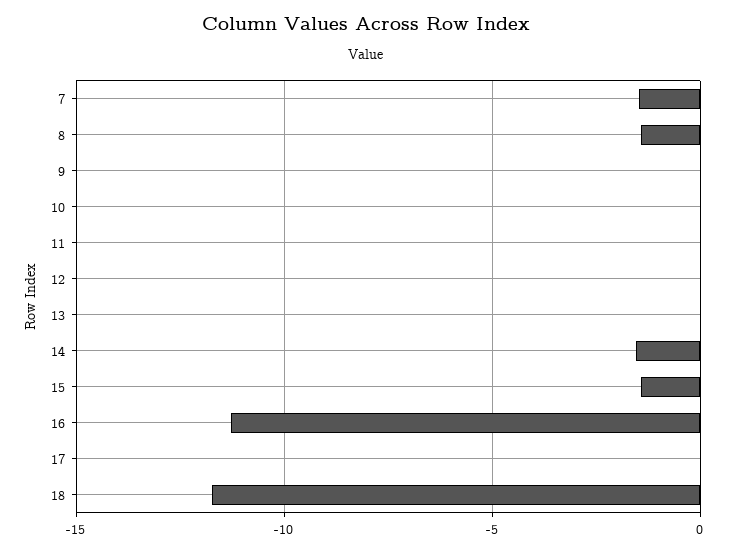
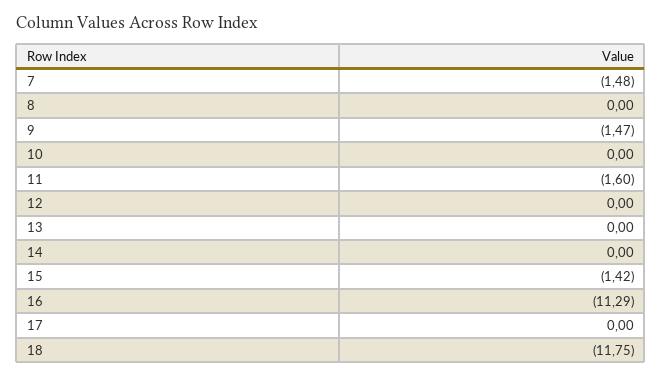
8: -1.5 -> 0
9: 0 -> -1.47
11: 0 -> -1.6
14: -1.5 -> 0

